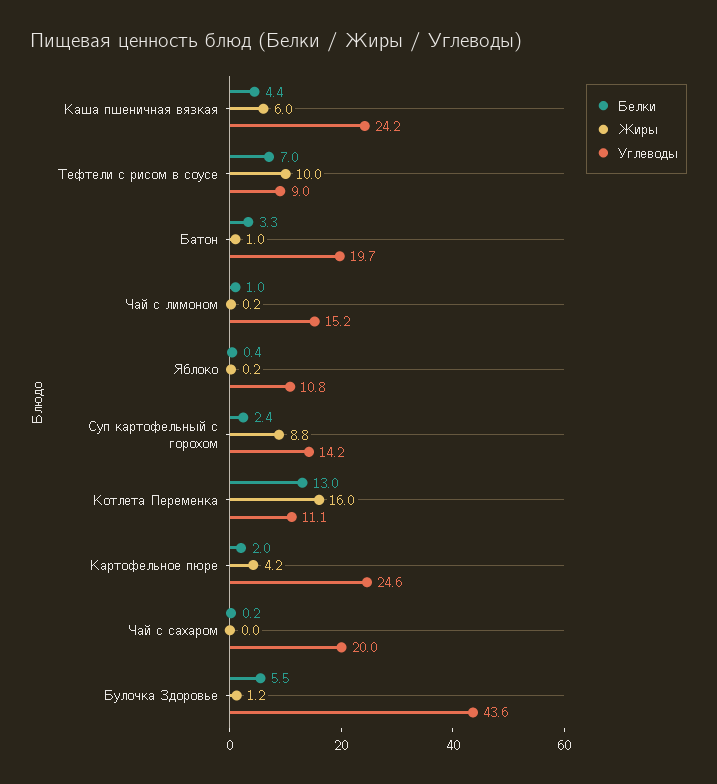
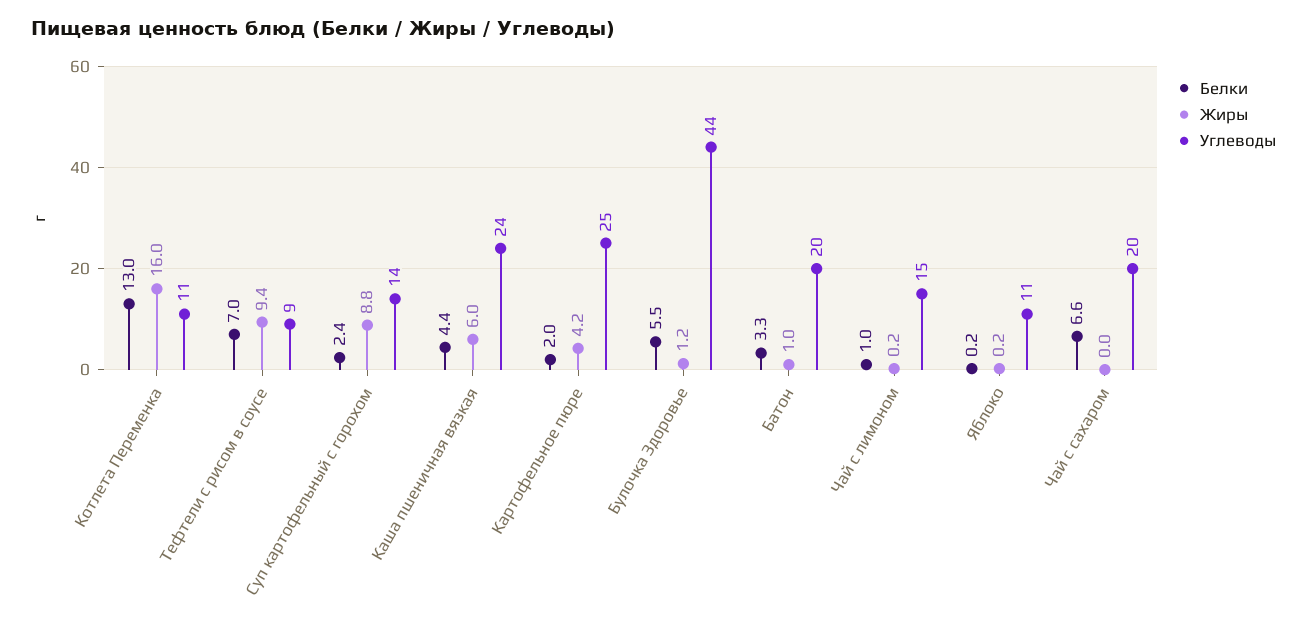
Жиры, Тефтели с рисом в соусе: 10 -> 9.4
Белки, Яблоко: 0.4 -> 0.2
Белки, Чай с сахаром: 0.2 -> 6.6

